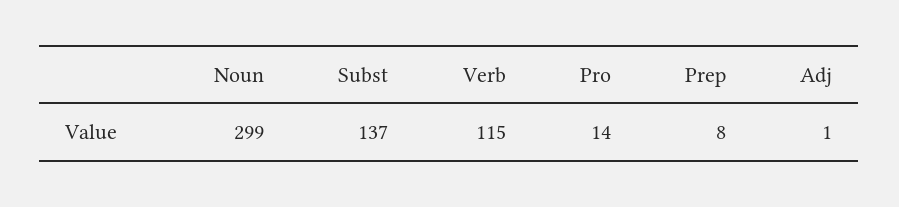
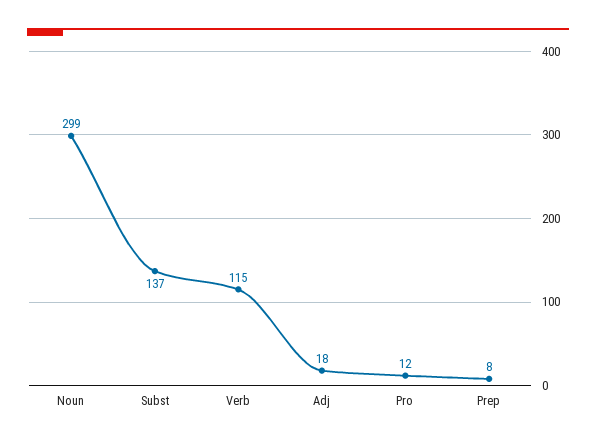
Pro: 14 -> 12
Adj: 1 -> 18

